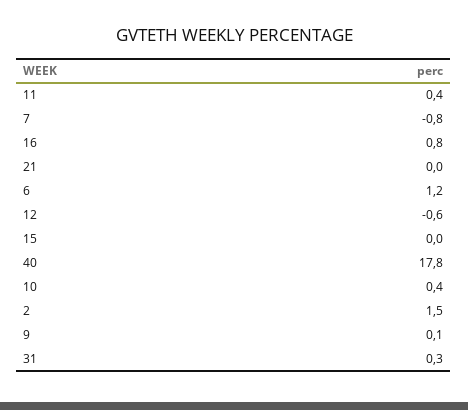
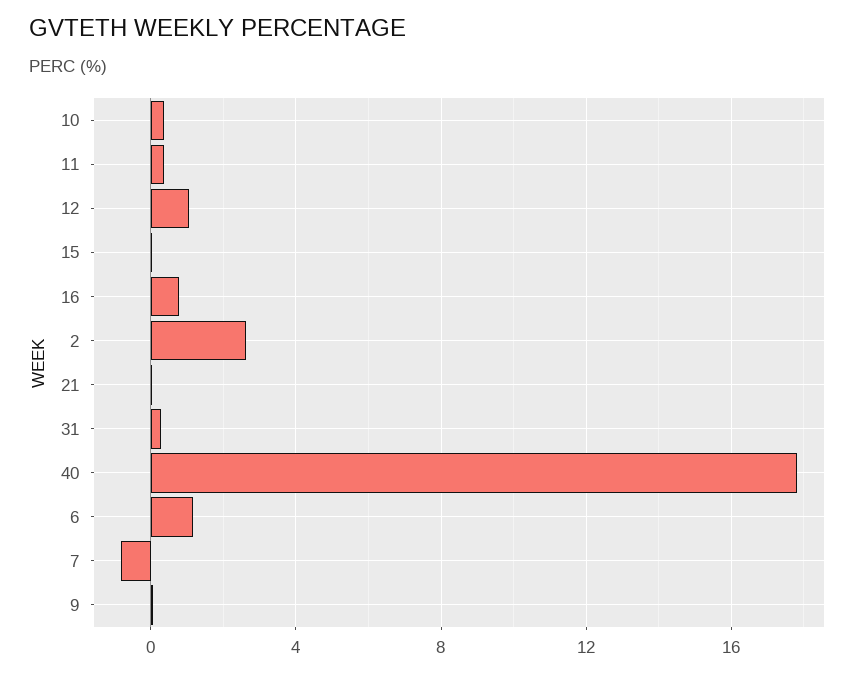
12: -0.6 -> 1
2: 1.5 -> 2.5

